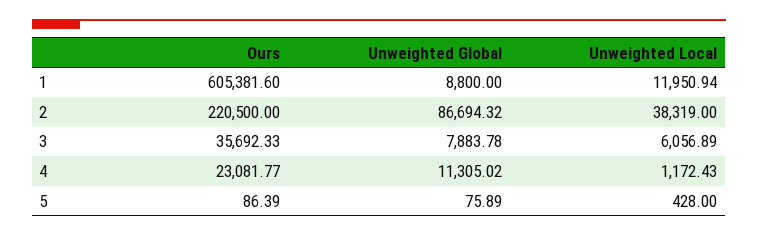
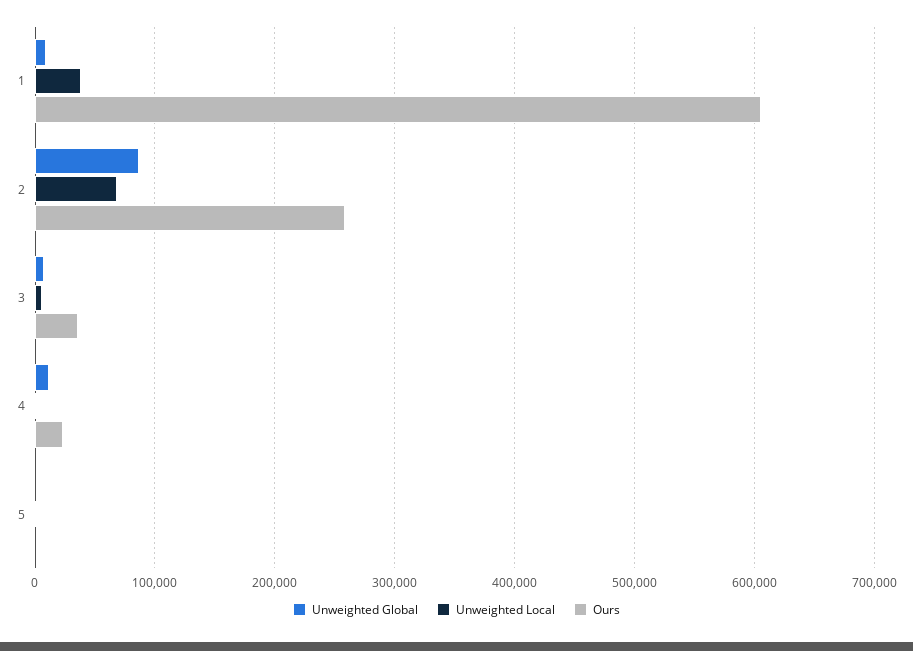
Unweighted Local, 1: 11950.94 -> 40000
Ours, 2: 220500 -> 260000
Unweighted Local, 2: 38319 -> 70000

